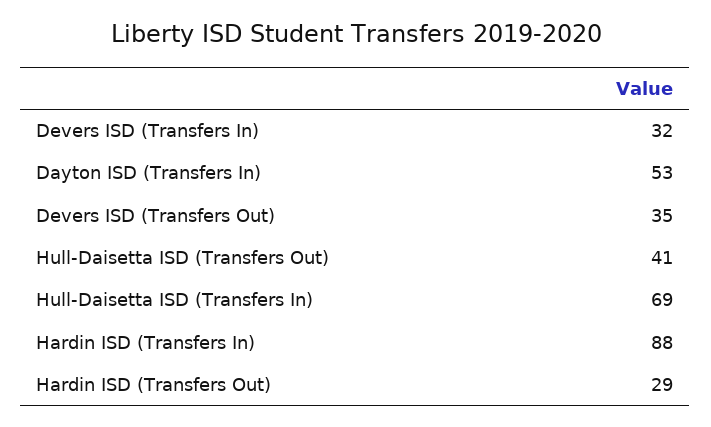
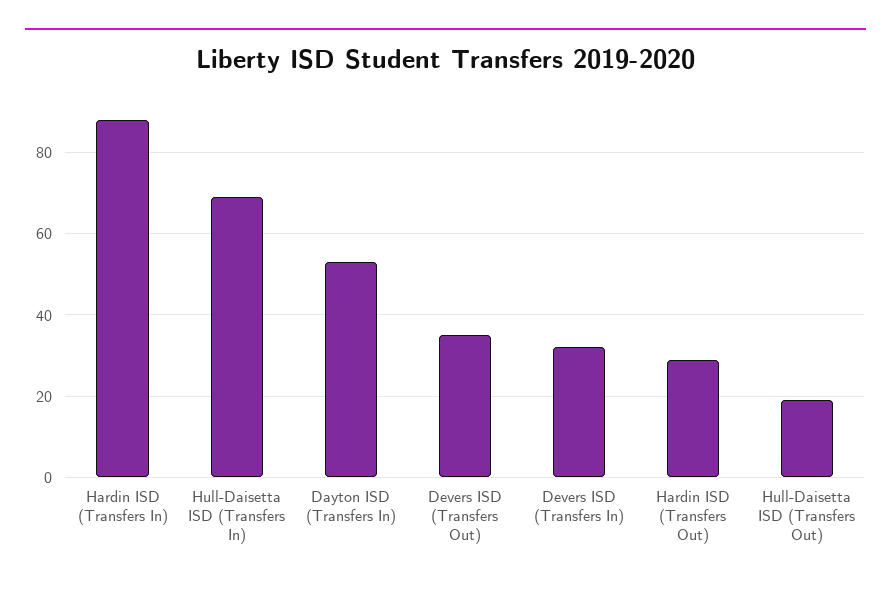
Hull-Daisetta ISD (Transfers Out): 41 -> 20

